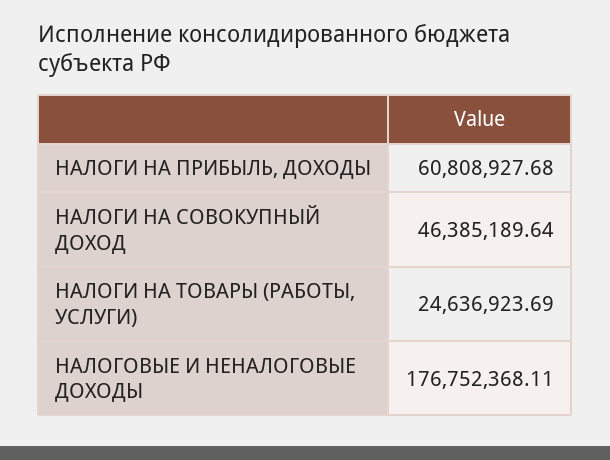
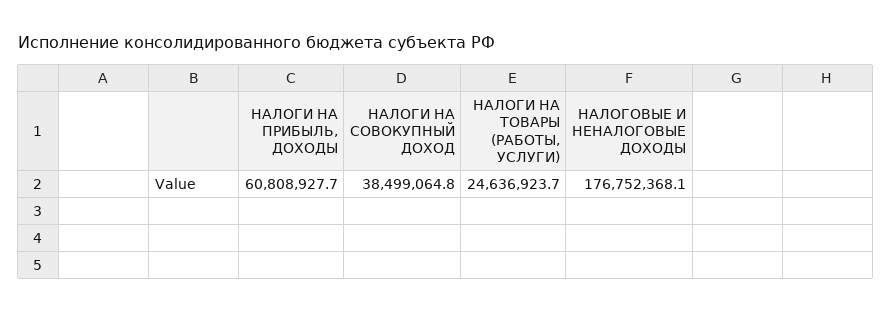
НАЛОГИ НА СОВОКУПНЫЙ ДОХОД: 46385189.64 -> 38499064.8

